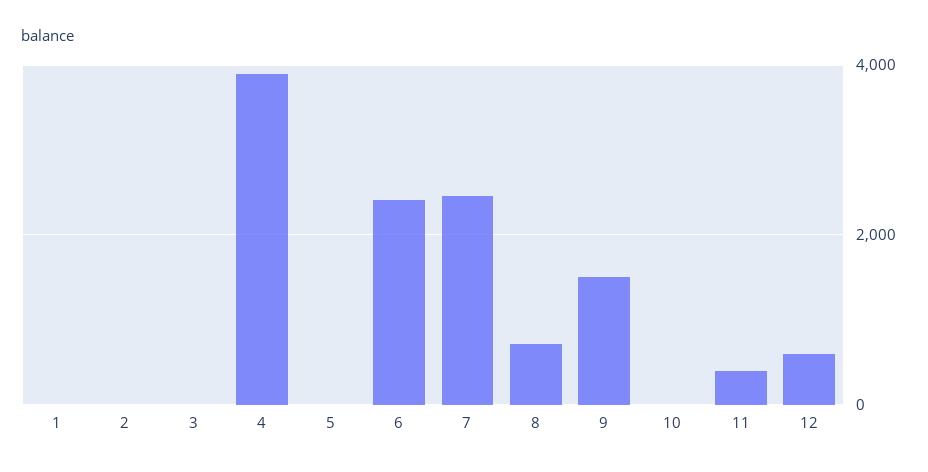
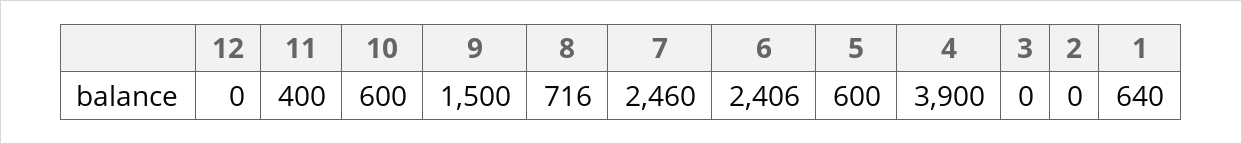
1: 0 -> 640
5: 0 -> 600
10: 0 -> 600
12: 600 -> 0

